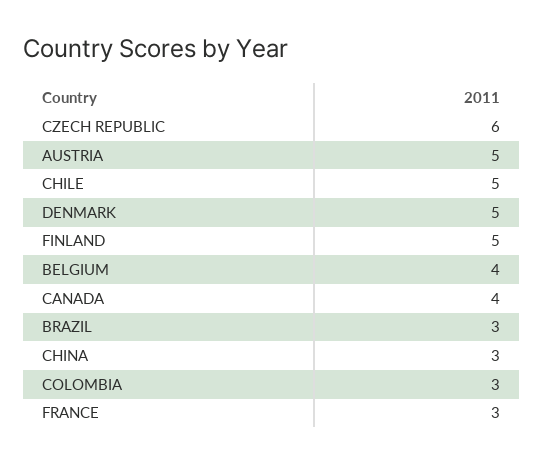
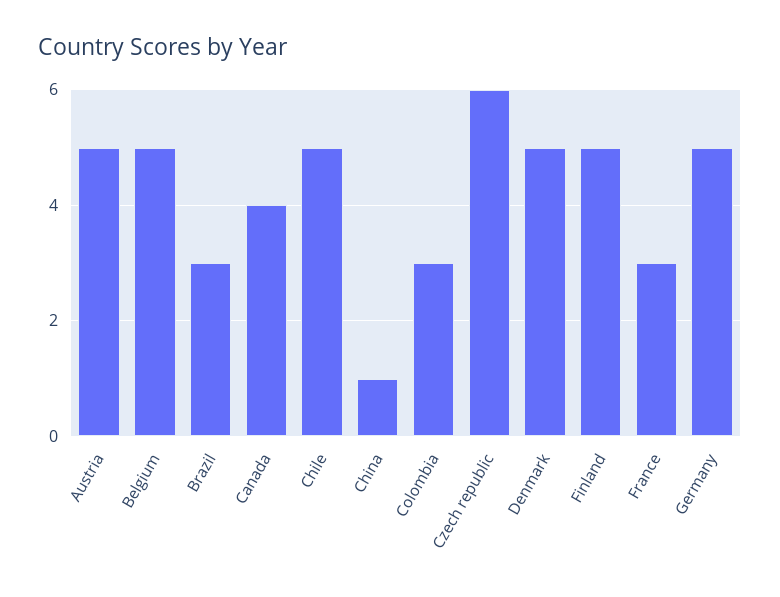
BELGIUM: 4 -> 5
CHINA: 3 -> 1
Germany: none -> 5

